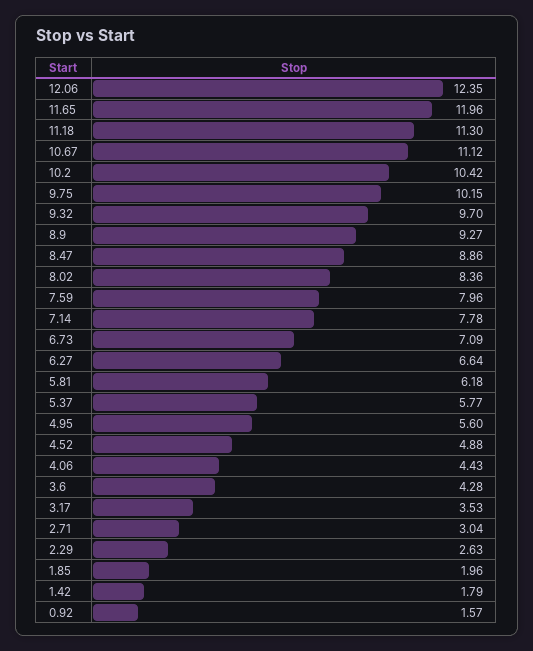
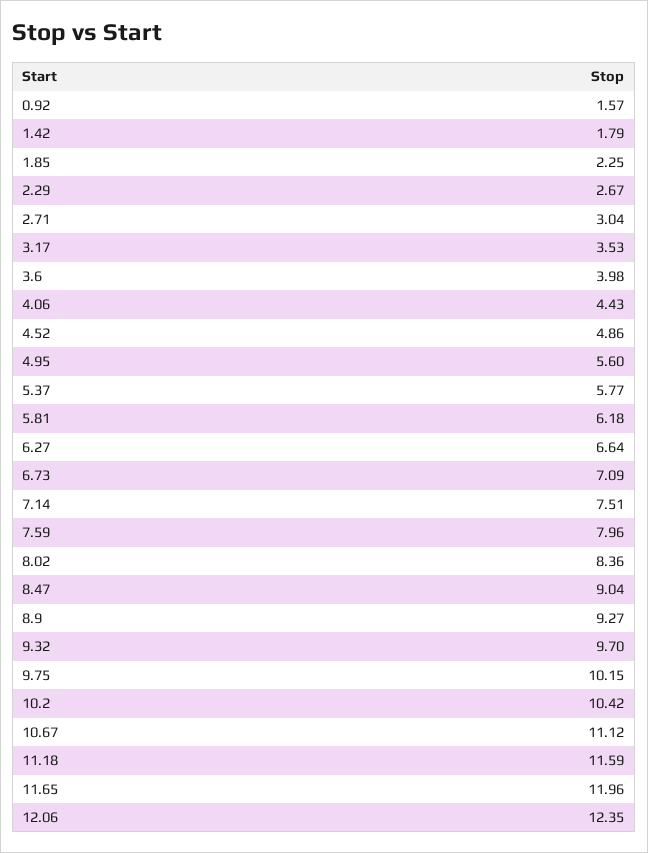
11.18: 11.3 -> 11.59
8.47: 8.86 -> 9.04
7.14: 7.78 -> 7.51
4.52: 4.88 -> 4.86
3.6: 4.28 -> 3.98
2.29: 2.63 -> 2.67
1.85: 1.96 -> 2.25

